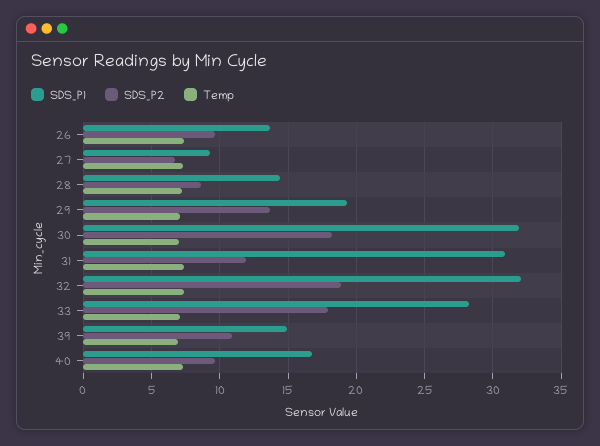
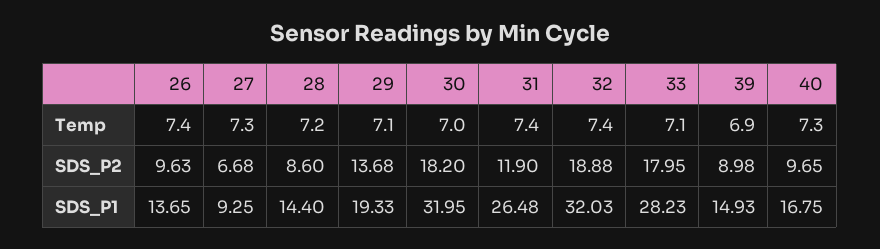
SDS_P1, 31: 31 -> 26.48
SDS_P2, 39: 11 -> 8.98

